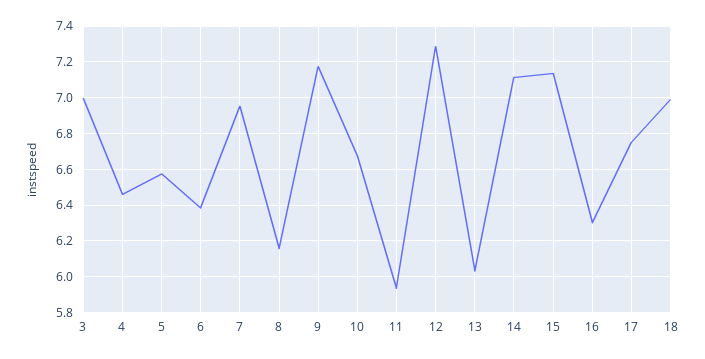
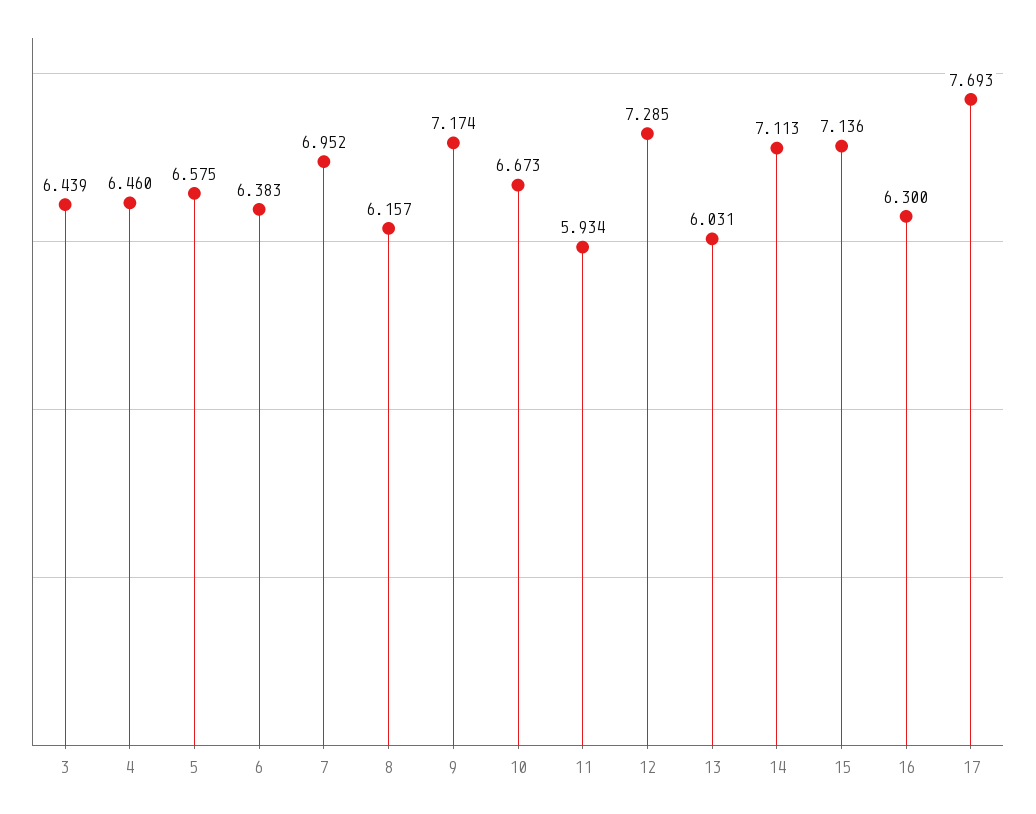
3: 7 -> 6.439
17: 6.75 -> 7.693
18: 7 -> none

